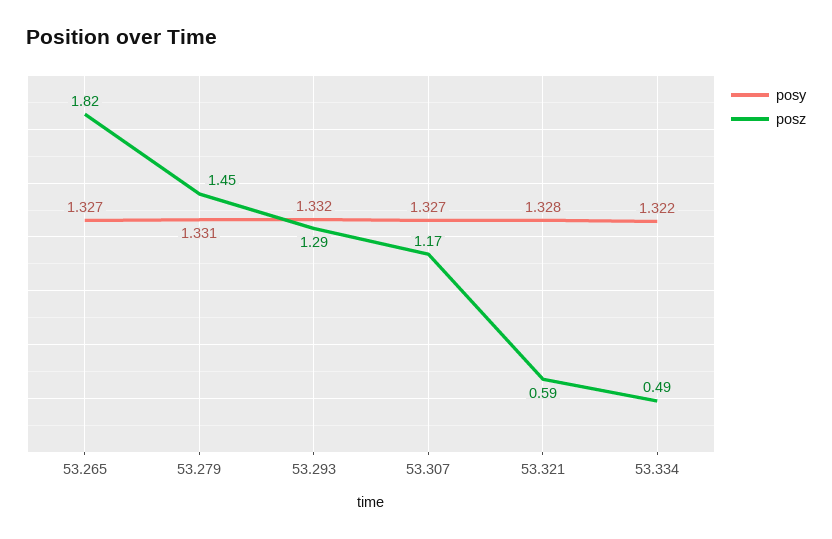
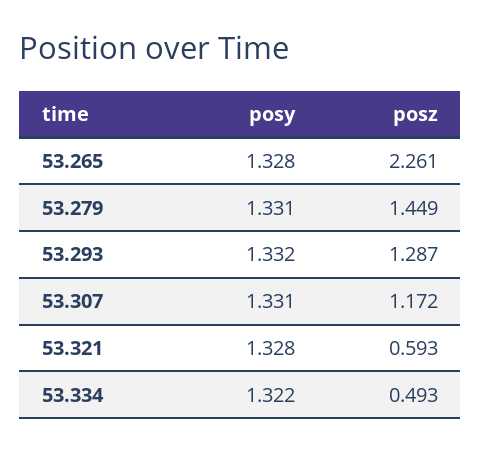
posy, 53.265: 1.327 -> 1.328
posz, 53.265: 1.82 -> 2.261
posy, 53.307: 1.327 -> 1.331

